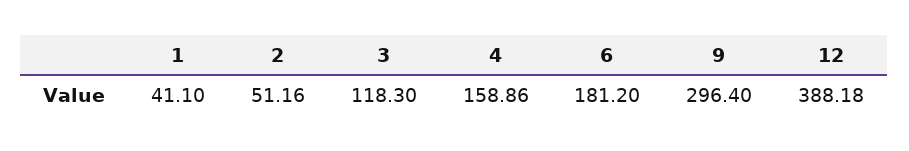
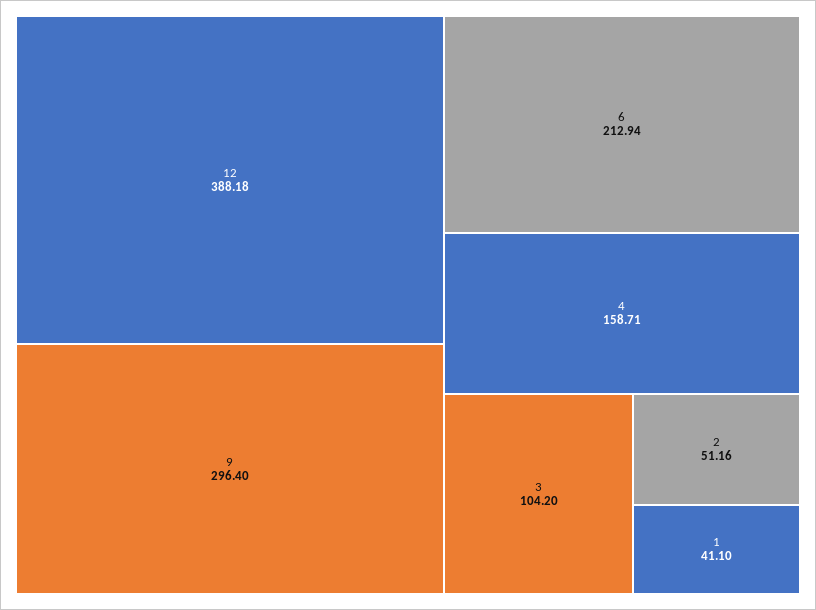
3: 118.3 -> 104.2
4: 158.86 -> 158.71
6: 181.2 -> 212.94

